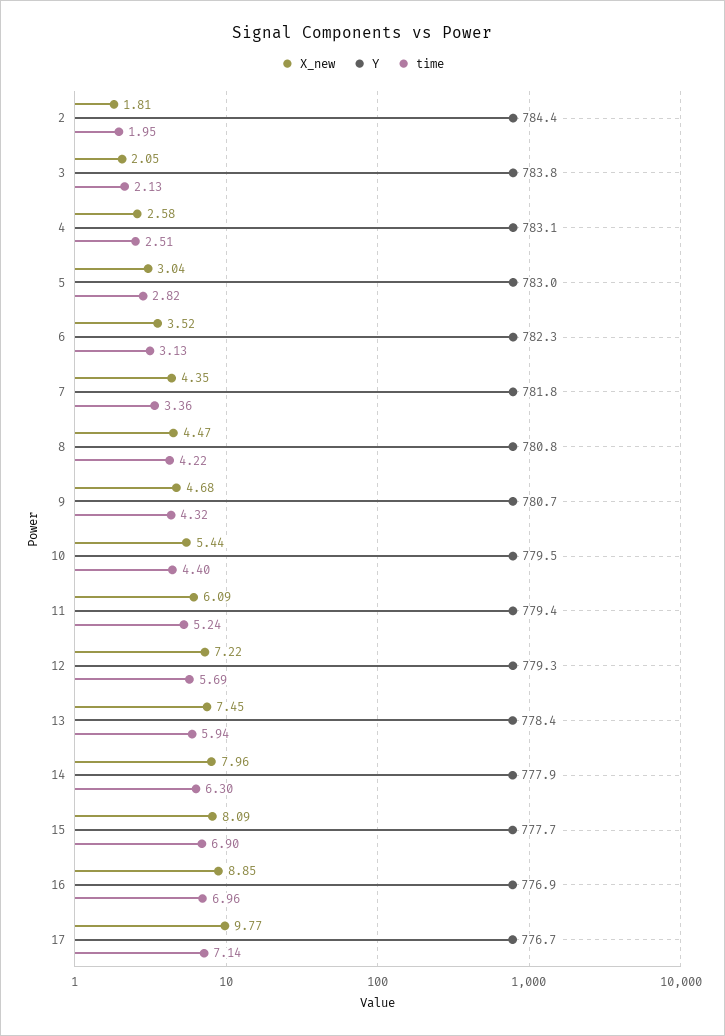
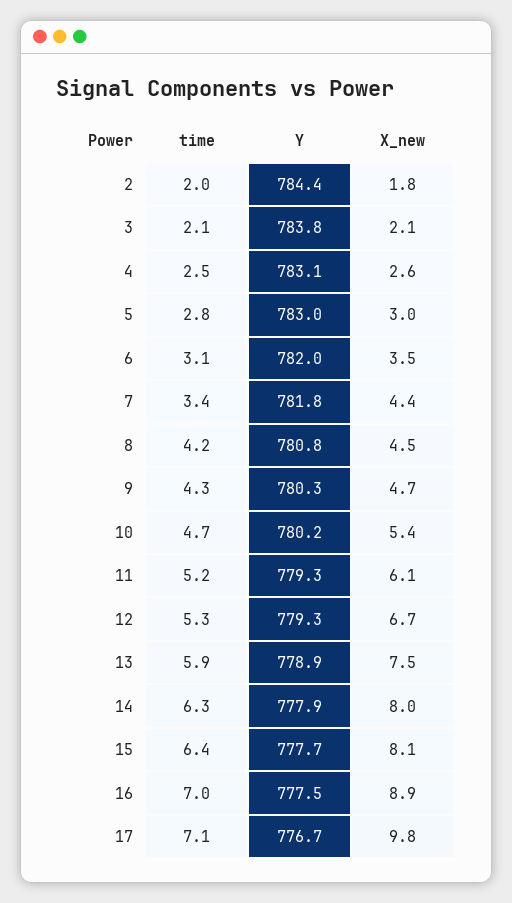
Y, 6: 782.3 -> 782
Y, 9: 780.7 -> 780.3
Y, 10: 779.5 -> 780.2
time, 10: 4.4 -> 4.7
Y, 11: 779.4 -> 779.3
X_new, 12: 7.22 -> 6.7
time, 12: 5.69 -> 5.3
Y, 13: 778.4 -> 778.9
time, 15: 6.9 -> 6.4
Y, 16: 776.9 -> 777.5

